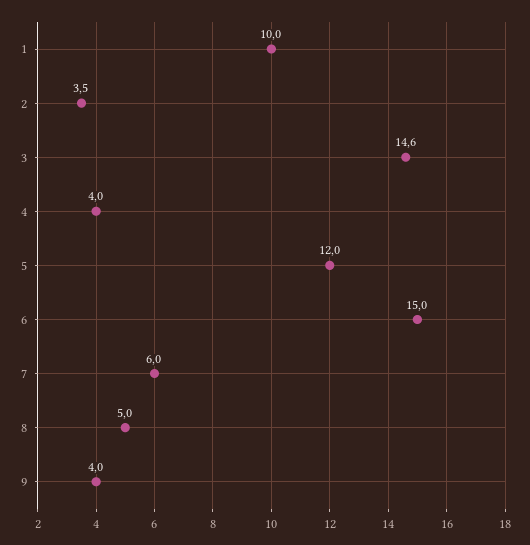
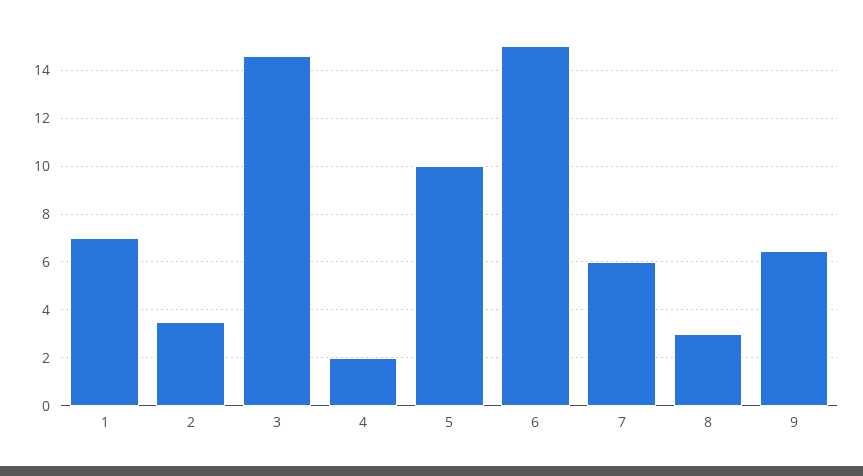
1: 10 -> 7
4: 4 -> 2
5: 12 -> 10
8: 5 -> 3
9: 4 -> 6.5

